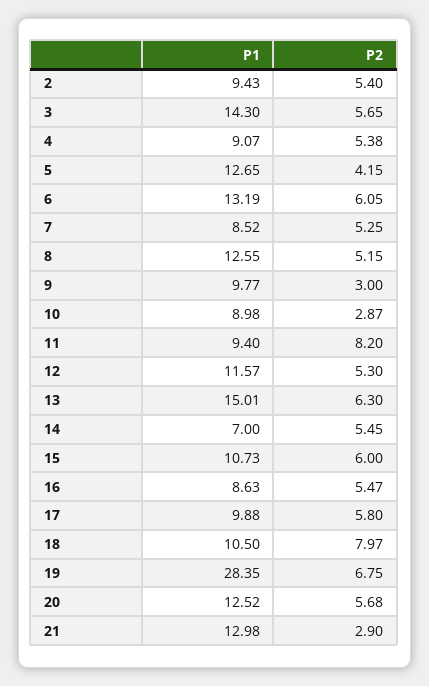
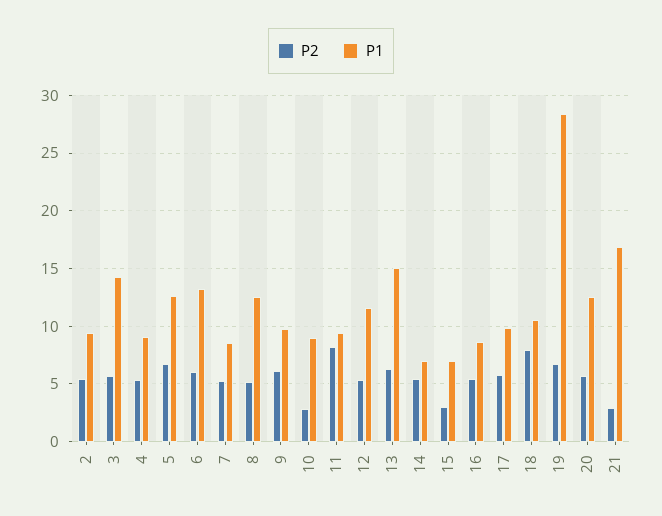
P2, 5: 4.15 -> 7
P2, 9: 3 -> 6
P1, 15: 10.73 -> 7
P2, 15: 6 -> 3
P1, 21: 12.98 -> 17

